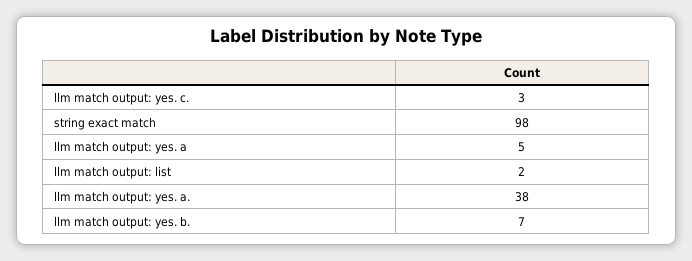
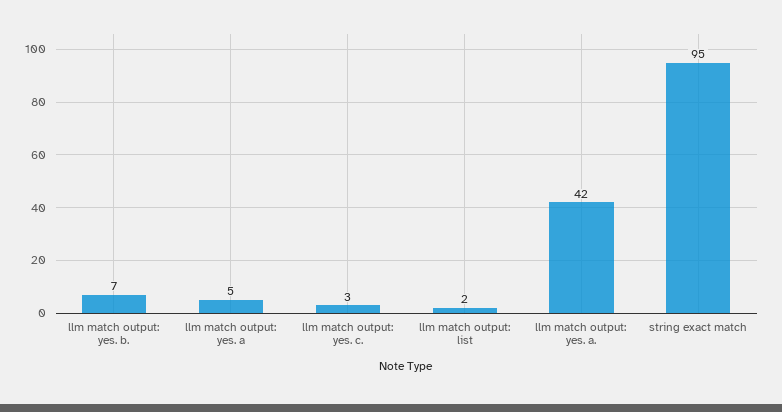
string exact match: 98 -> 95
llm match output: yes. a.: 38 -> 42

